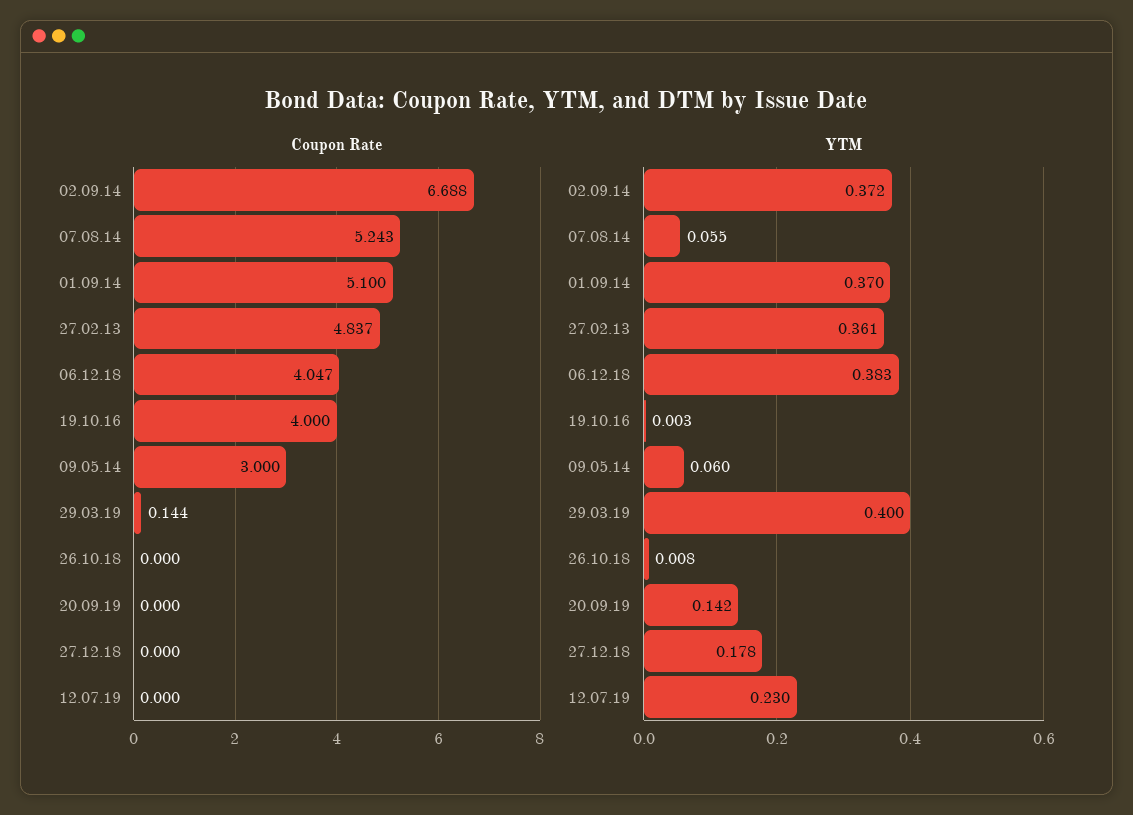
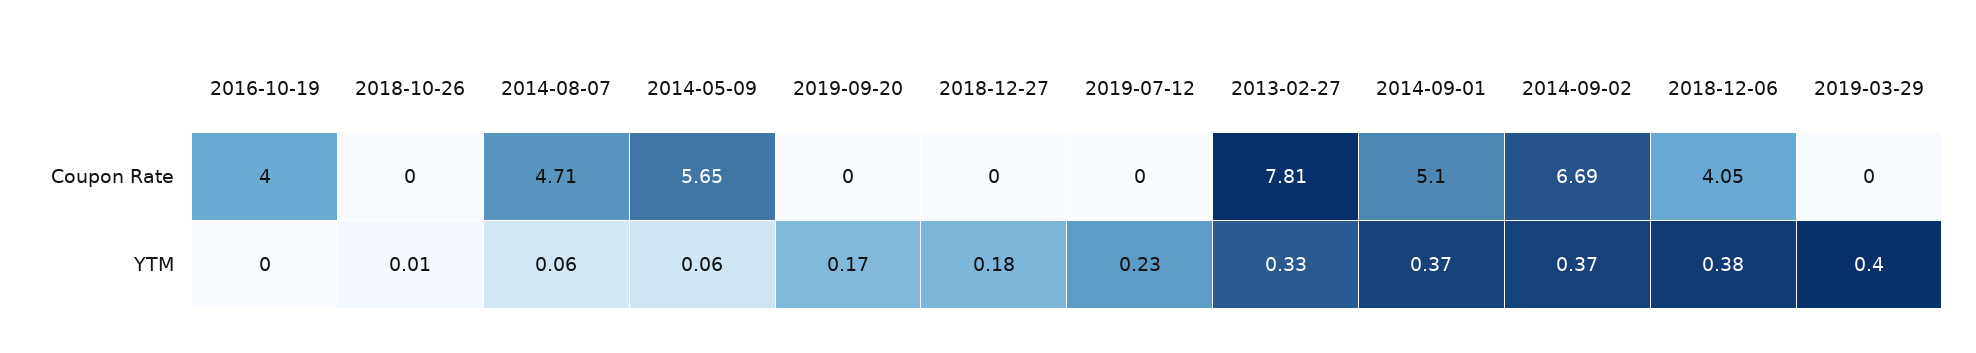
Coupon Rate, 07.08.14: 5.243 -> 4.71
Coupon Rate, 27.02.13: 4.837 -> 7.81
Coupon Rate, 09.05.14: 3 -> 5.65
Coupon Rate, 29.03.19: 0.144 -> 0
YTM, 27.02.13: 0.361 -> 0.33
YTM, 20.09.19: 0.142 -> 0.17

